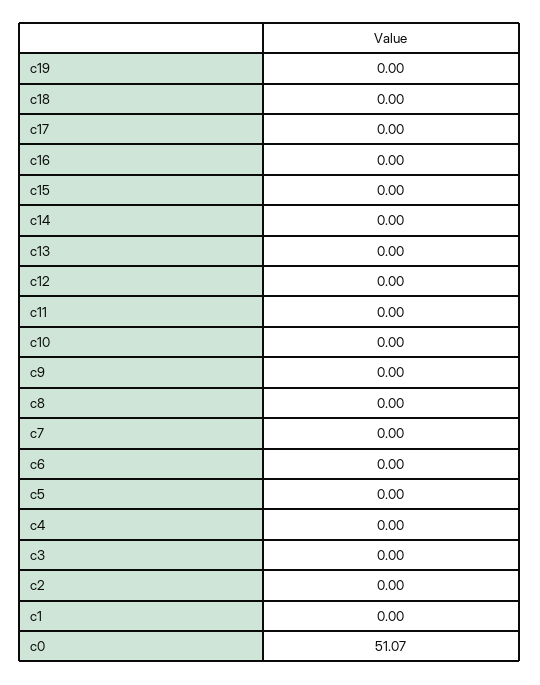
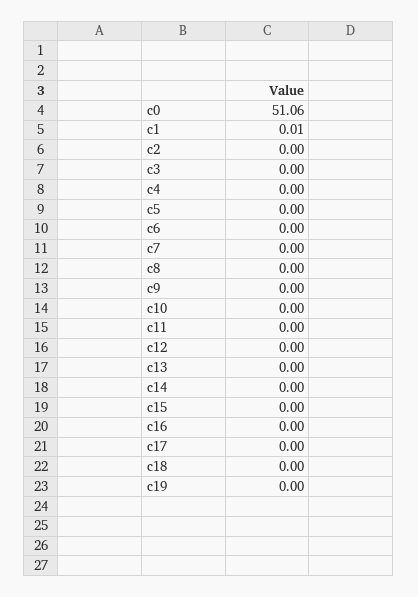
c1: 0 -> 0.01
c0: 51.07 -> 51.06

